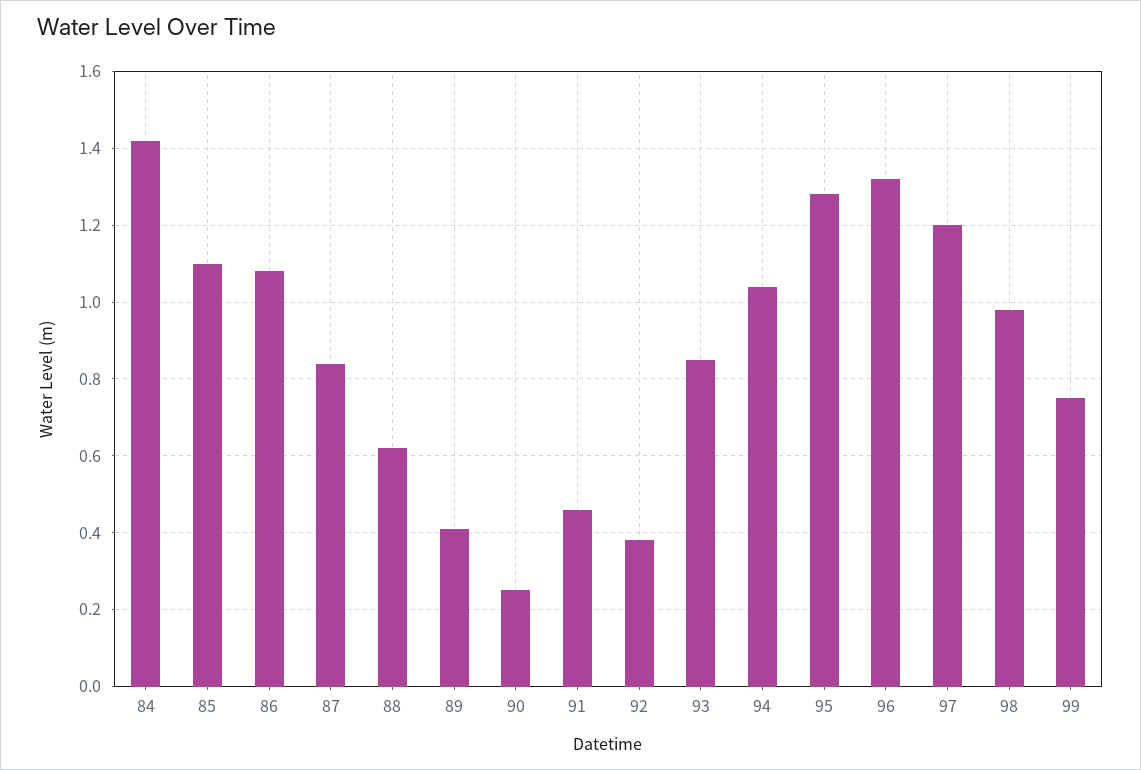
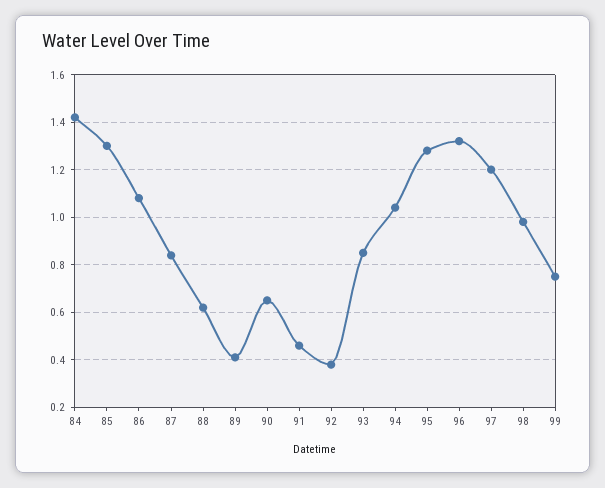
85: 1.1 -> 1.3
90: 0.25 -> 0.65

